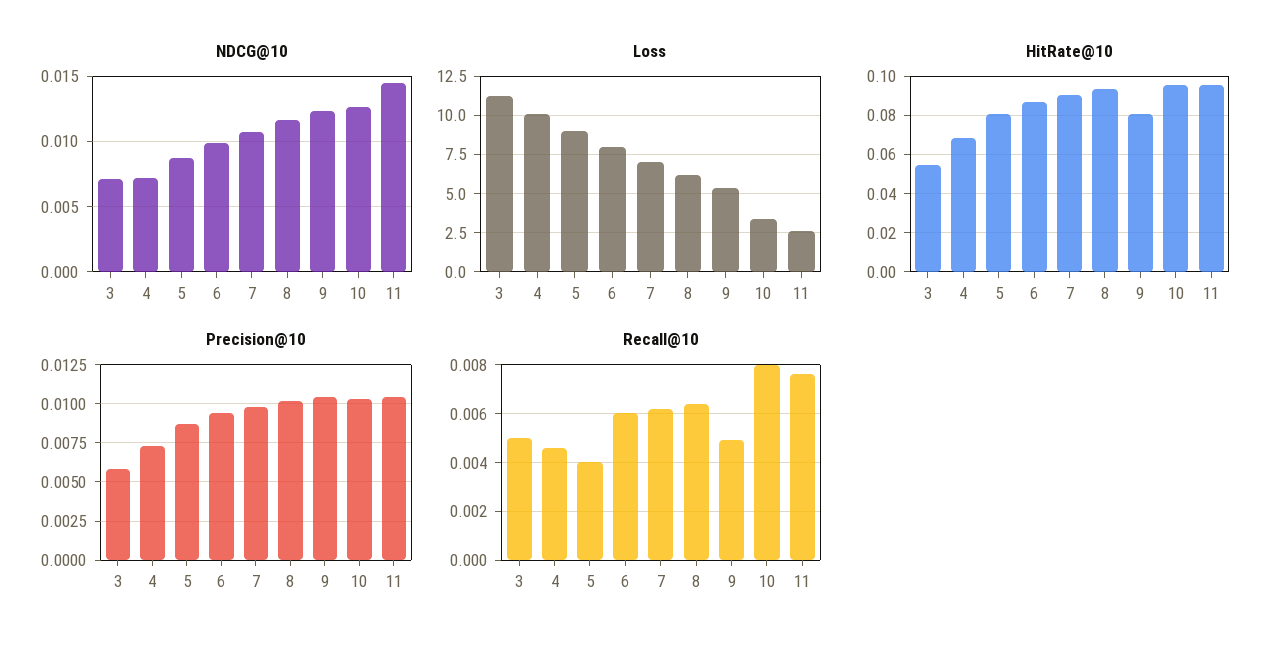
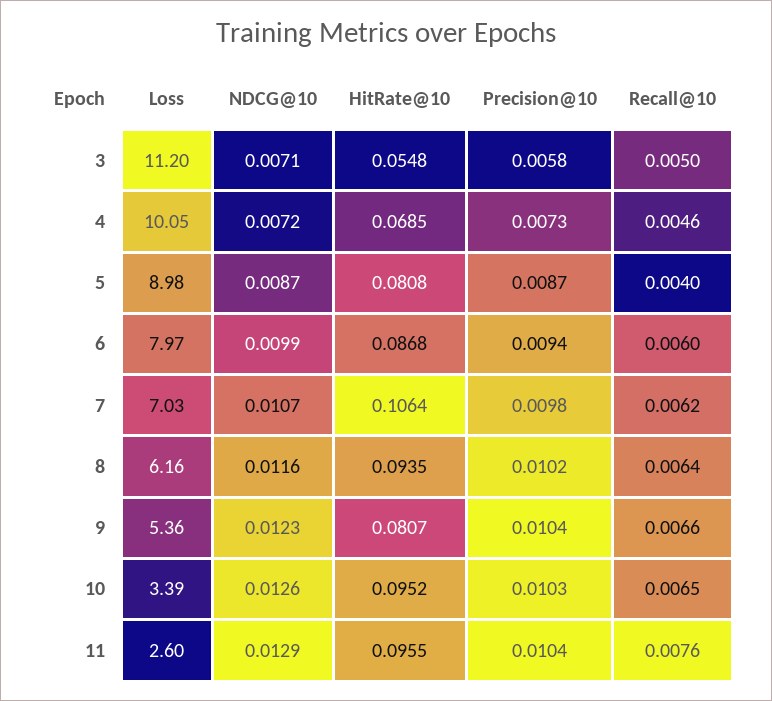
NDCG@10, 11: 0.0145 -> 0.0129
HitRate@10, 7: 0.09 -> 0.1064
Recall@10, 9: 0.005 -> 0.0066
Recall@10, 10: 0.008 -> 0.0065

